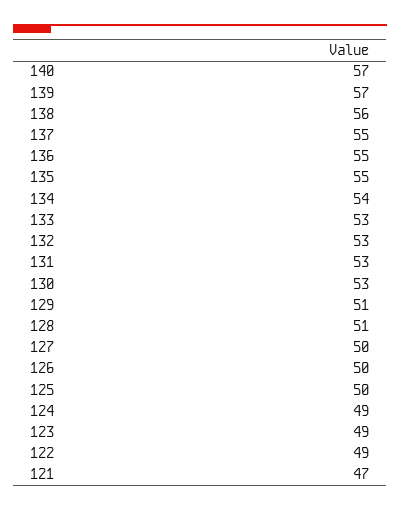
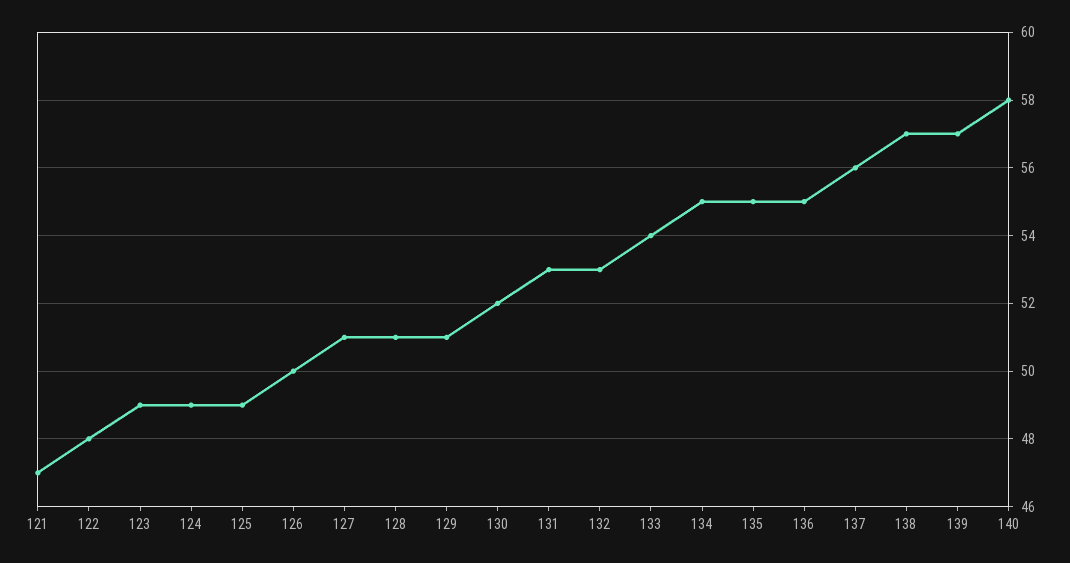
140: 57 -> 58
138: 56 -> 57
137: 55 -> 56
134: 54 -> 55
133: 53 -> 54
130: 53 -> 52
127: 50 -> 51
125: 50 -> 49
122: 49 -> 48

